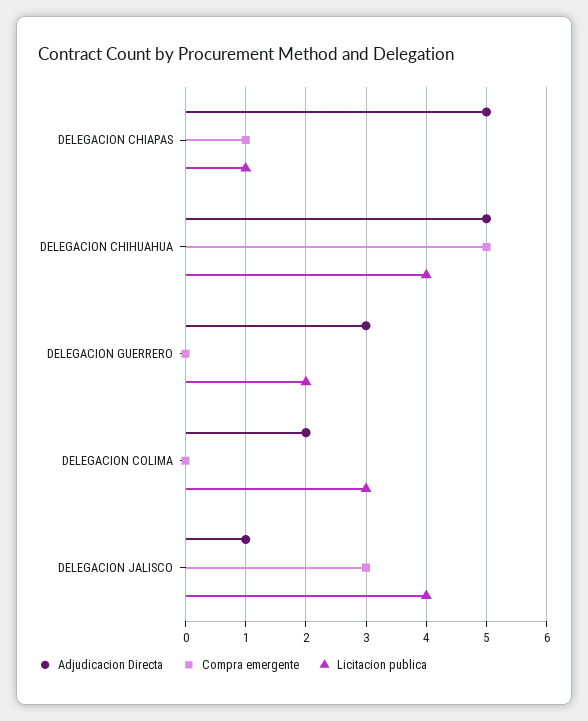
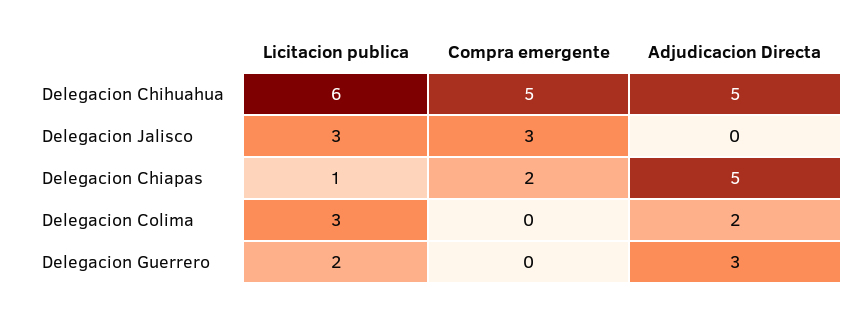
Compra emergente, DELEGACION CHIAPAS: 1 -> 2
Licitacion publica, DELEGACION CHIHUAHUA: 4 -> 6
Adjudicacion Directa, DELEGACION JALISCO: 1 -> 0
Licitacion publica, DELEGACION JALISCO: 4 -> 3

